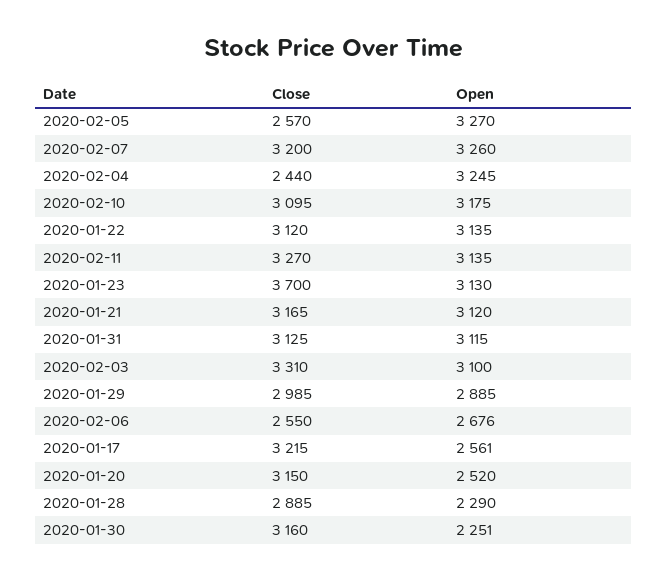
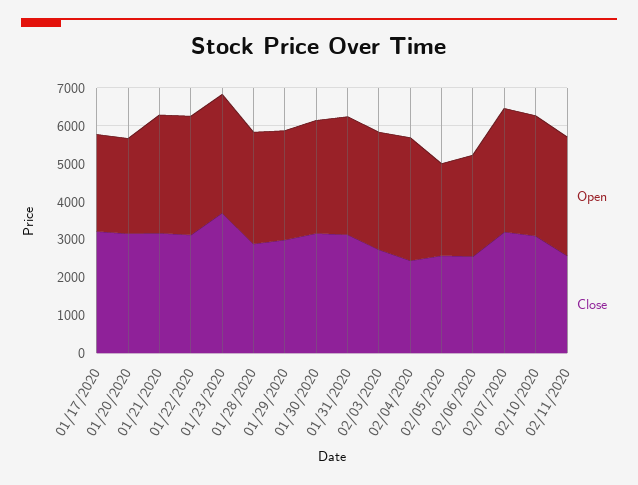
Open, 2020-02-05: 3270 -> 2500
Close, 2020-02-11: 3270 -> 2500
Close, 2020-02-03: 3310 -> 2750
Open, 2020-01-28: 2290 -> 3000
Open, 2020-01-30: 2251 -> 3000

